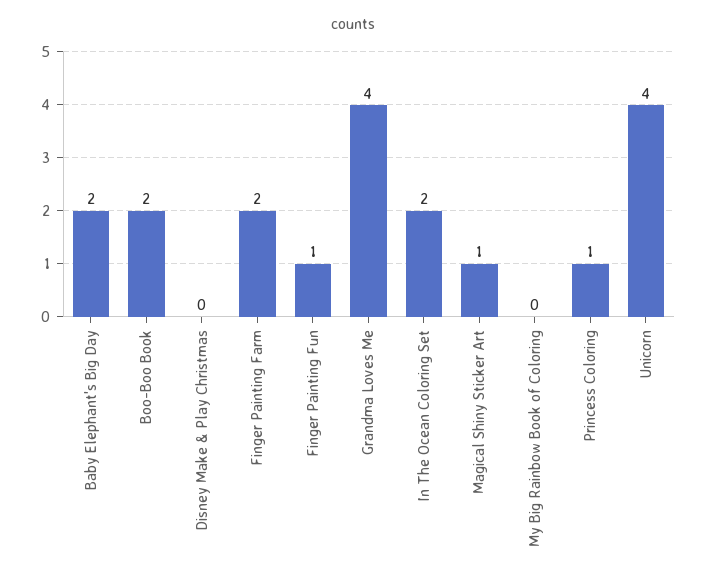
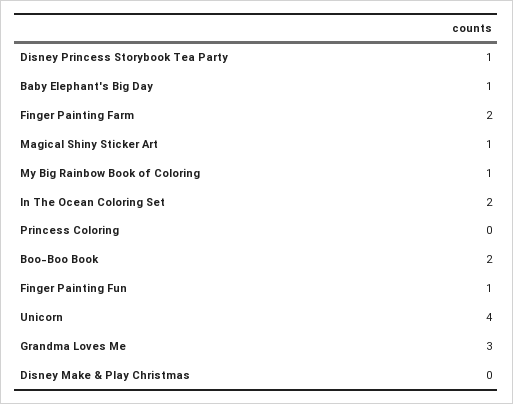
Baby Elephant's Big Day: 2 -> 1
Grandma Loves Me: 4 -> 3
My Big Rainbow Book of Coloring: 0 -> 1
Princess Coloring: 1 -> 0
Disney Princess Storybook Tea Party: none -> 1

